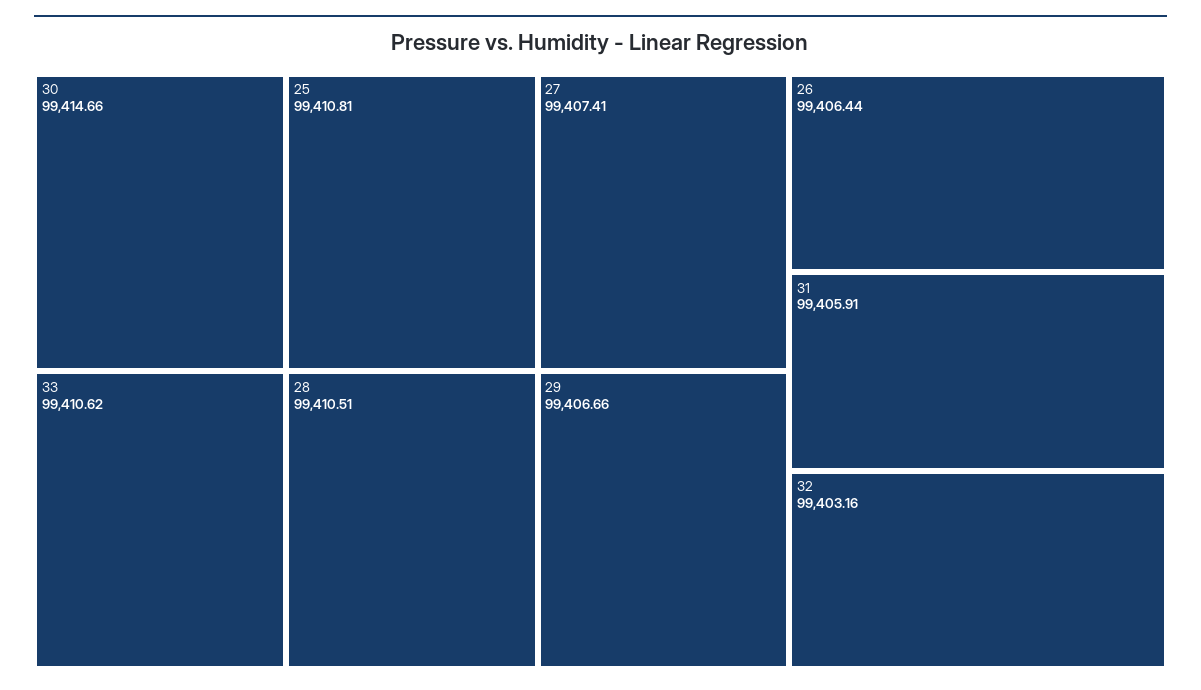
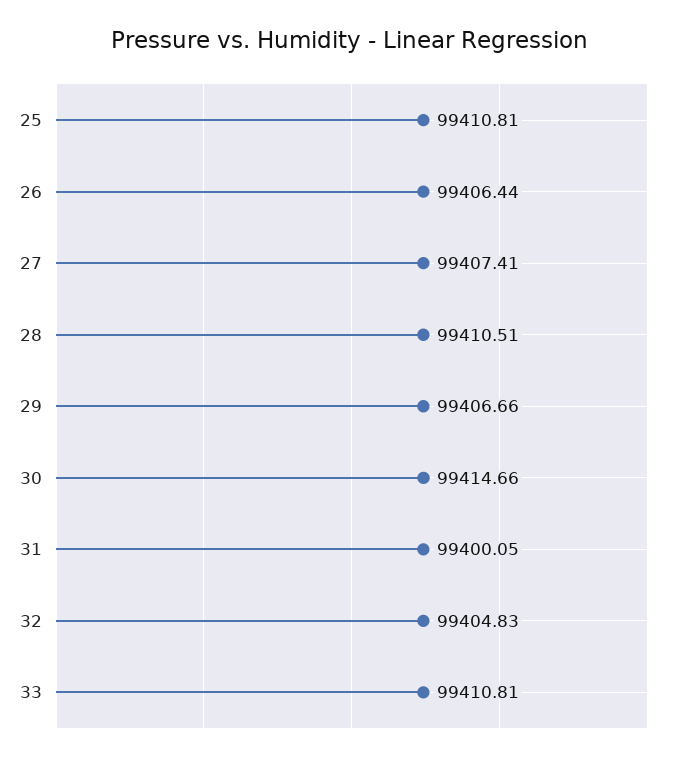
33: 99410.62 -> 99410.81
31: 99405.91 -> 99400.05
32: 99403.16 -> 99404.83

